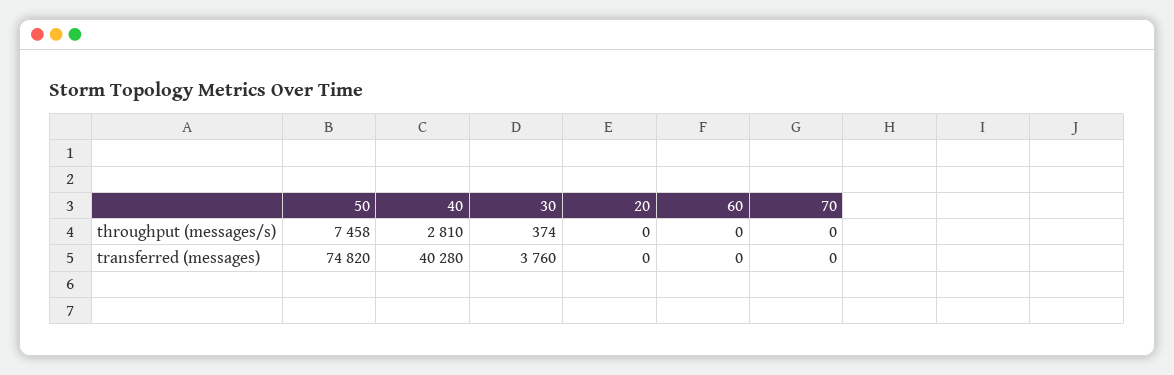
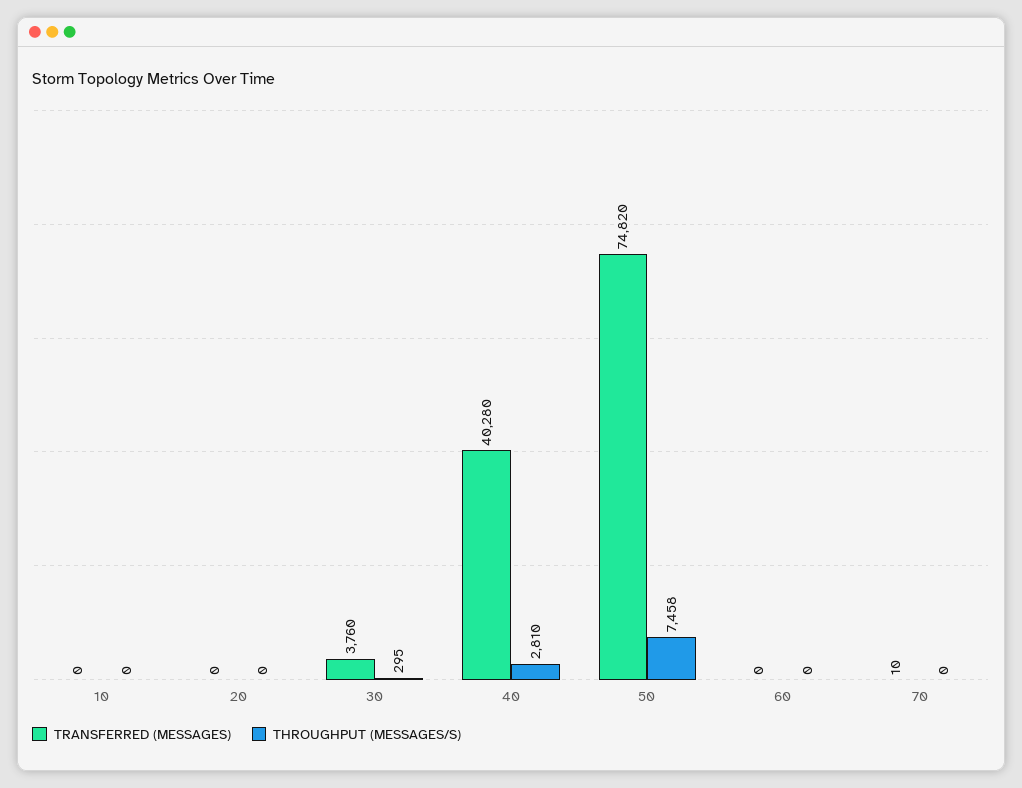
throughput (messages/s), 30: 374 -> 295
transferred (messages), 70: 0 -> 10
transferred (messages), 10: none -> 0
throughput (messages/s), 10: none -> 0

